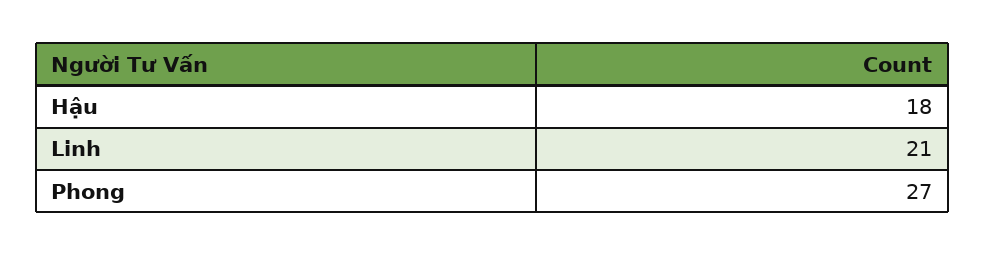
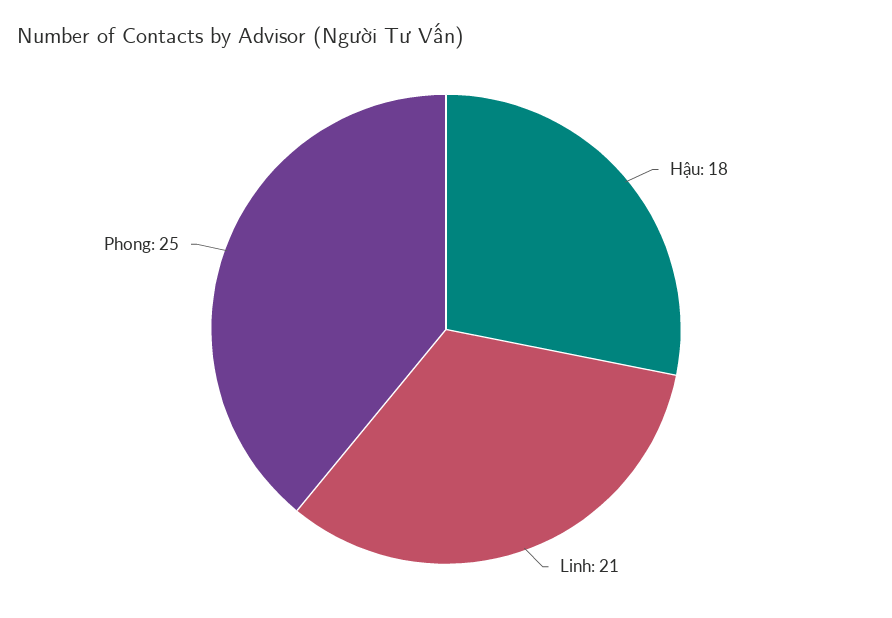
Phong: 27 -> 25

